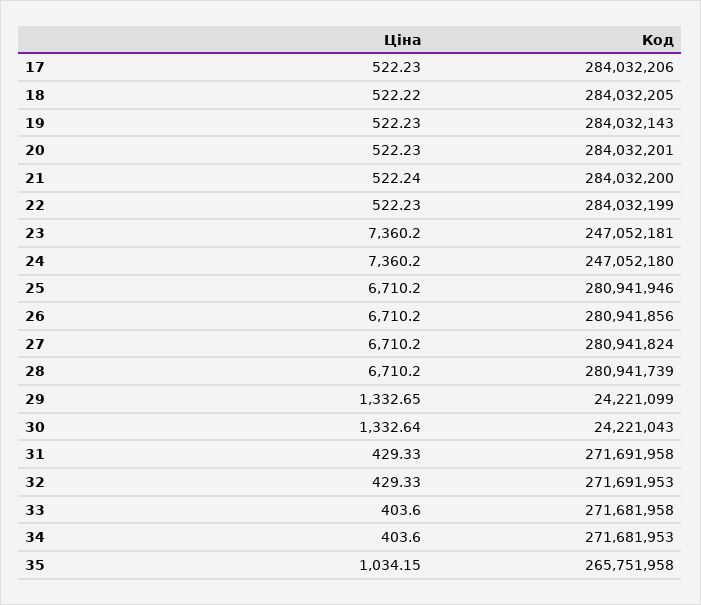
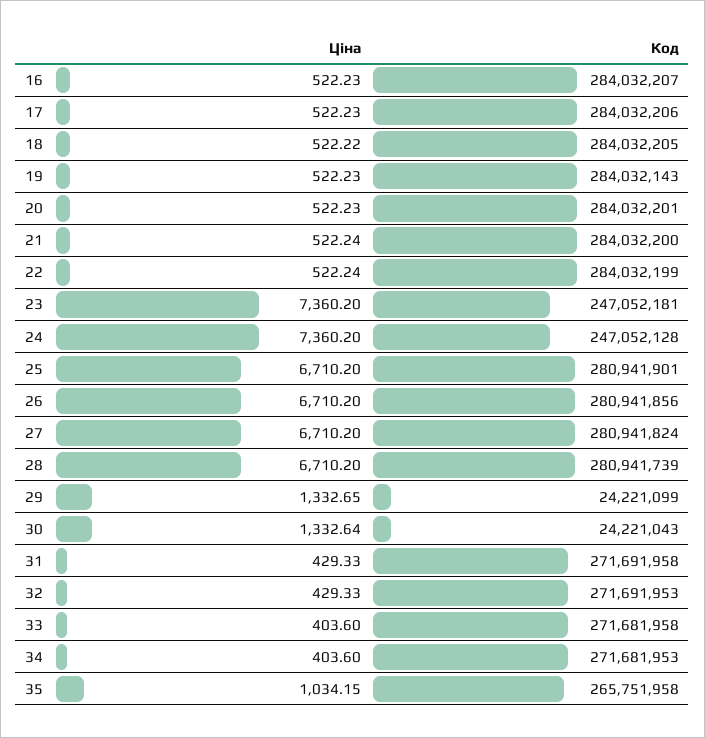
Ціна, 22: 522.23 -> 522.24
Код, 24: 247052180 -> 247052128
Код, 25: 280941946 -> 280941901
Ціна, 16: none -> 522.23
Код, 16: none -> 284032207

